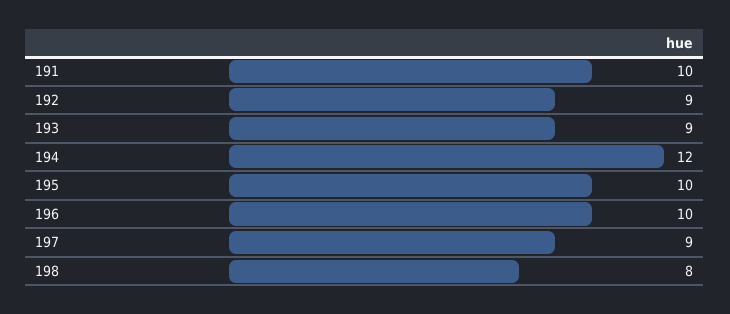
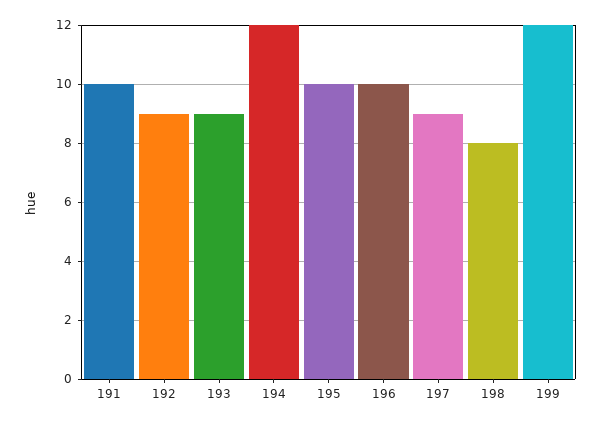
199: none -> 12

